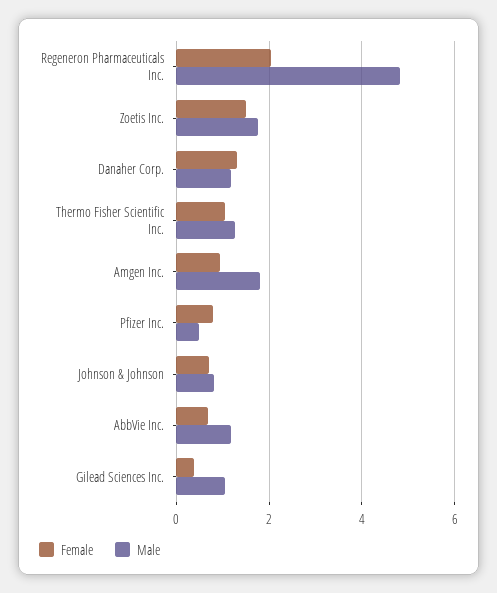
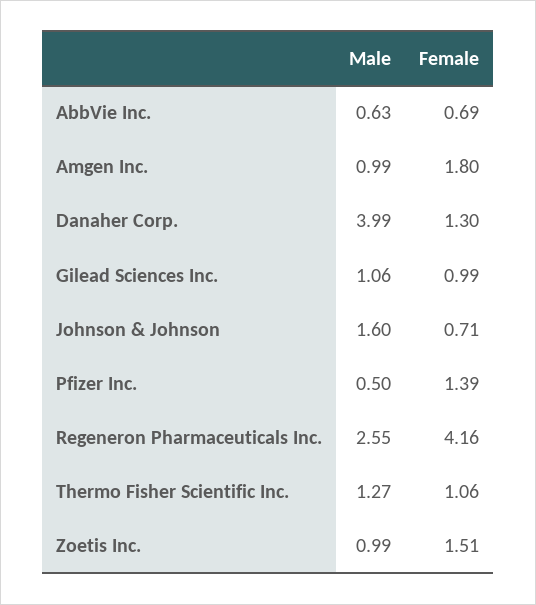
Female, Regeneron Pharmaceuticals Inc.: 2 -> 4.16
Male, Regeneron Pharmaceuticals Inc.: 4.8 -> 2.55
Male, Zoetis Inc.: 1.8 -> 0.99
Male, Danaher Corp.: 1.2 -> 3.99
Female, Amgen Inc.: 1 -> 1.8
Male, Amgen Inc.: 1.8 -> 0.99
Female, Pfizer Inc.: 0.8 -> 1.39
Male, Johnson & Johnson: 0.8 -> 1.6
Male, AbbVie Inc.: 1.2 -> 0.63
Female, Gilead Sciences Inc.: 0.4 -> 0.99

